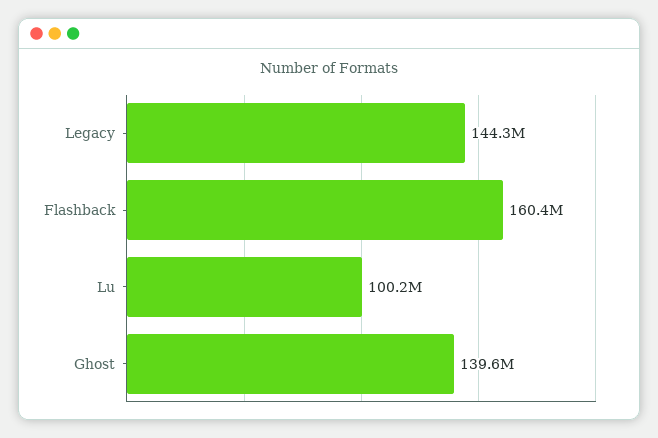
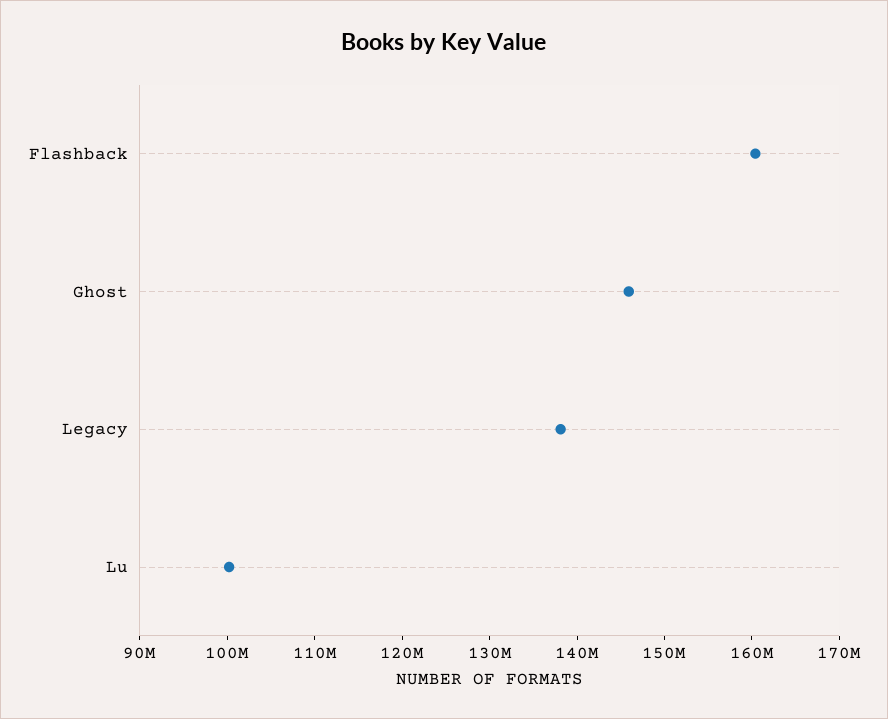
Legacy: 144300000 -> 138000000
Ghost: 139600000 -> 146000000

